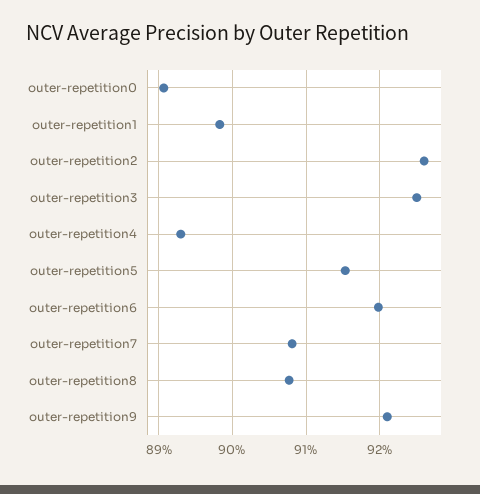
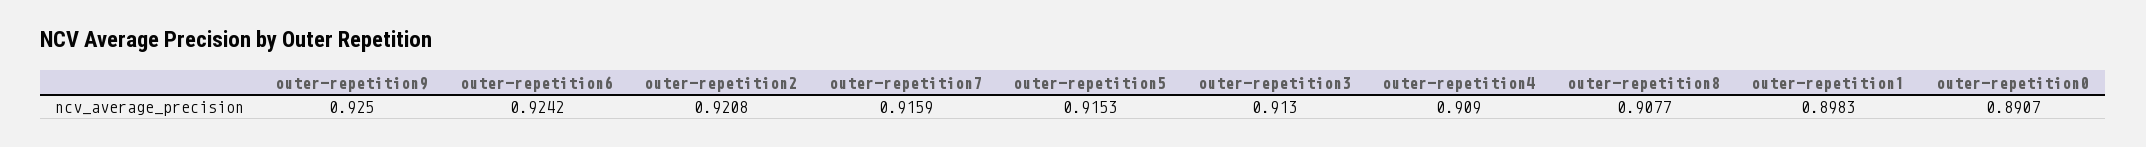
outer-repetition2: 0.926 -> 0.9208
outer-repetition3: 0.925 -> 0.913
outer-repetition4: 0.893 -> 0.909
outer-repetition6: 0.92 -> 0.9242
outer-repetition7: 0.908 -> 0.9159
outer-repetition9: 0.921 -> 0.925

